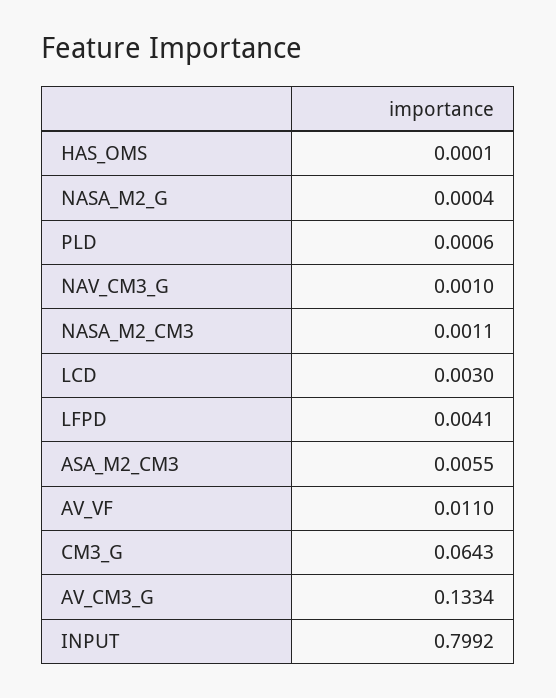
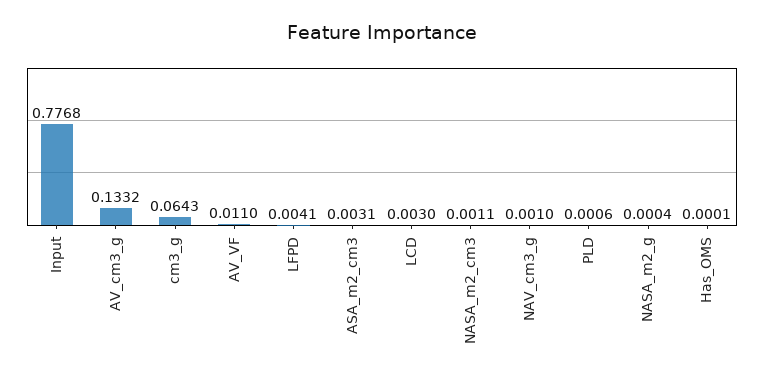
ASA_M2_CM3: 0.0055 -> 0.0031
AV_CM3_G: 0.1334 -> 0.1332
INPUT: 0.7992 -> 0.7768

